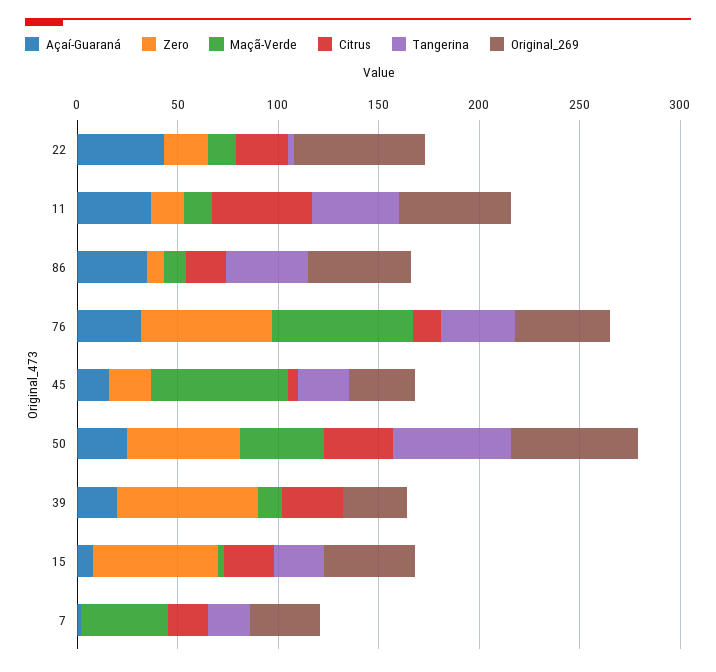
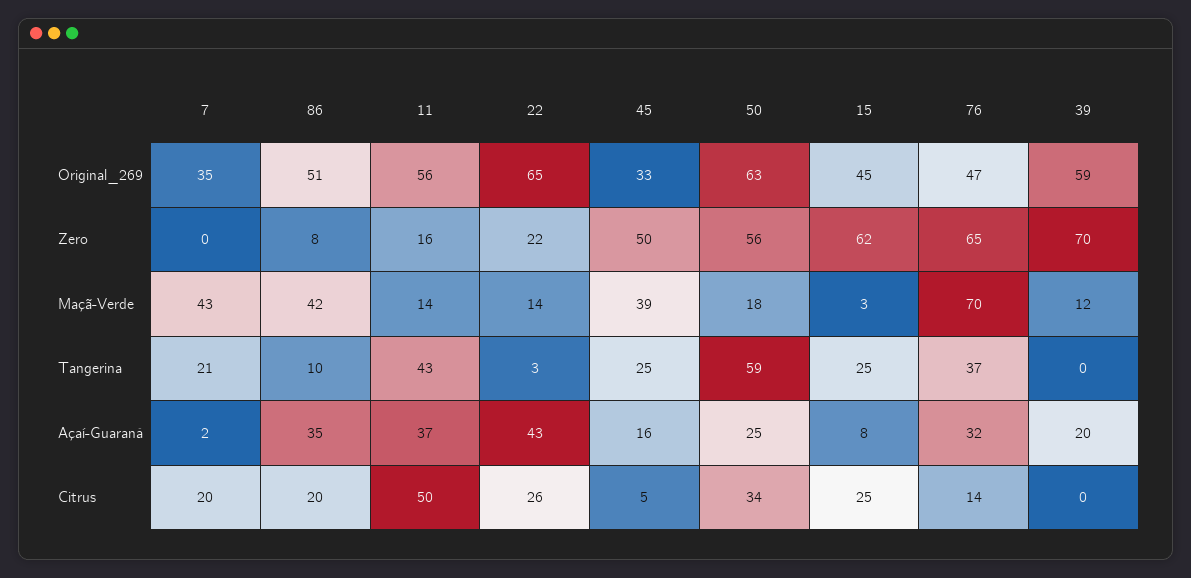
Maçã-Verde, 86: 10 -> 42
Tangerina, 86: 40 -> 10
Zero, 45: 20 -> 50
Maçã-Verde, 45: 70 -> 39
Maçã-Verde, 50: 40 -> 18
Citrus, 39: 30 -> 0
Original_269, 39: 30 -> 59

